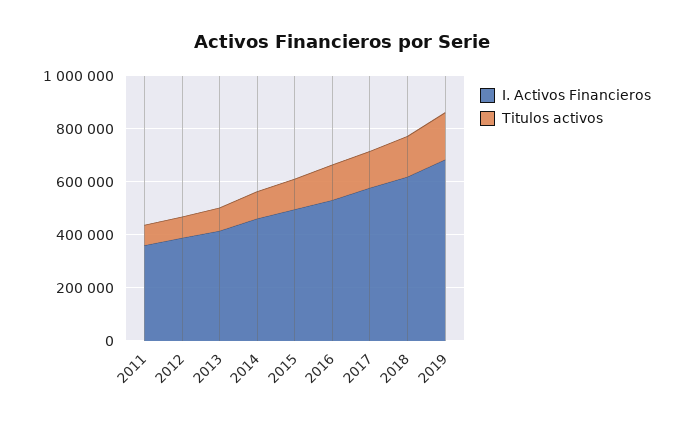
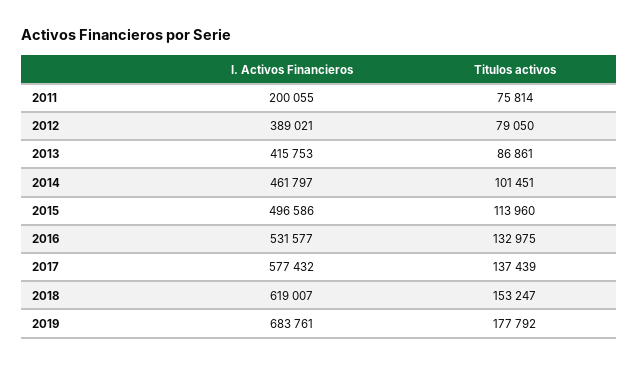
I. Activos Financieros, 2011: 350000 -> 200055

